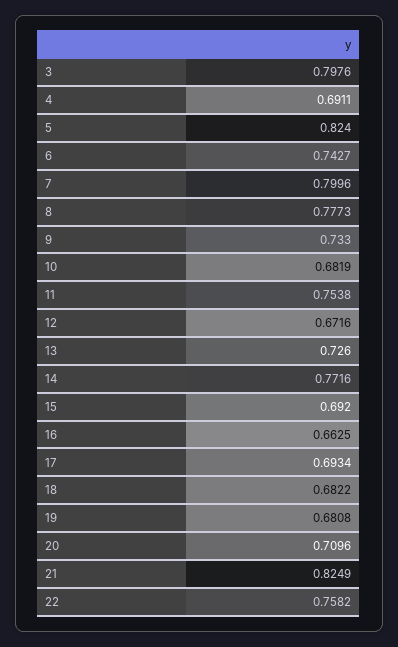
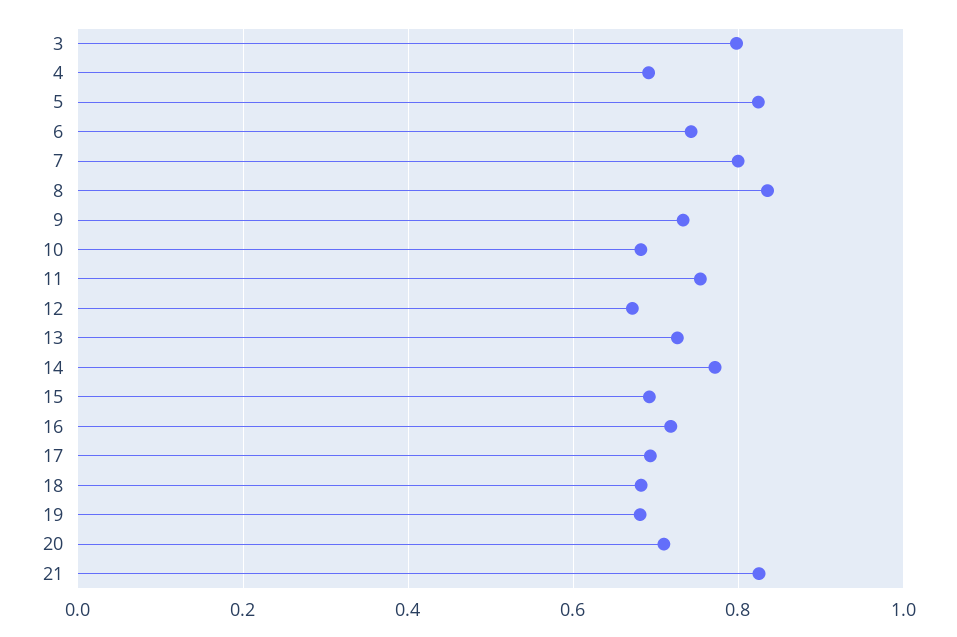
8: 0.7773 -> 0.84
16: 0.6625 -> 0.72
22: 0.7582 -> none

